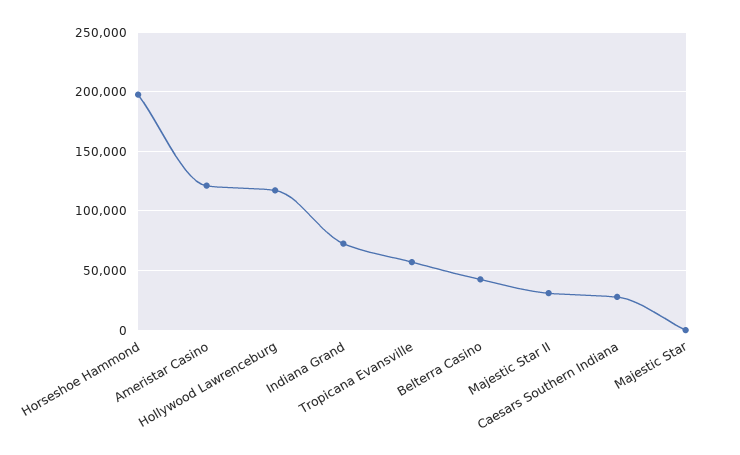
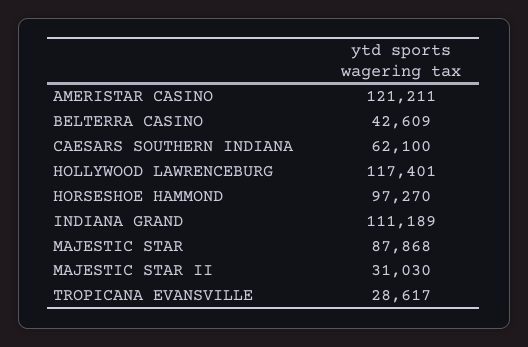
Horseshoe Hammond: 200000 -> 97270
Indiana Grand: 70000 -> 111189
Tropicana Evansville: 60000 -> 28617
Caesars Southern Indiana: 30000 -> 62100
Majestic Star: 0 -> 87868

